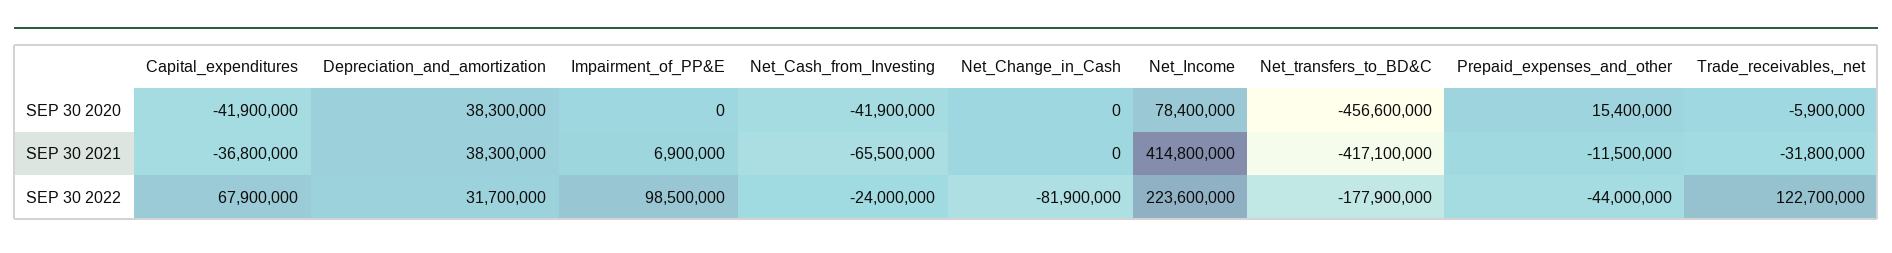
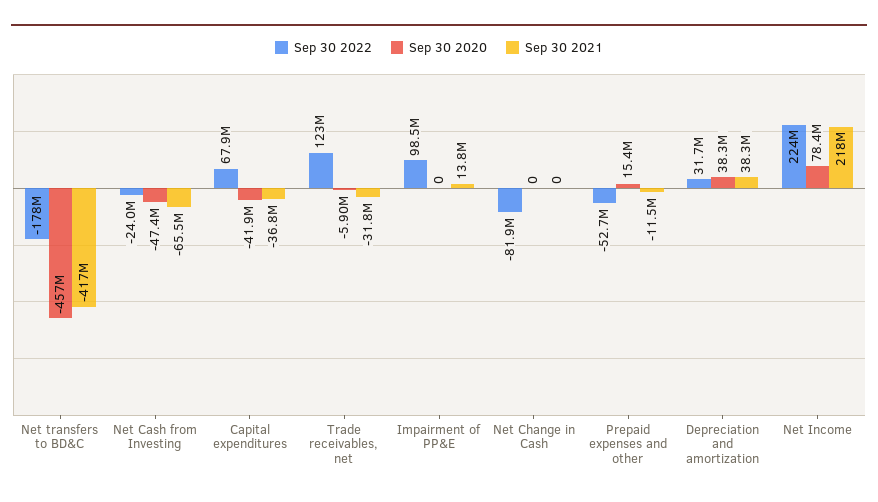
SEP 30 2020, Net_Cash_from_Investing: -41900000 -> -47400000
SEP 30 2021, Impairment_of_PP&E: 6900000 -> 13800000
SEP 30 2021, Net_Income: 414800000 -> 218000000
SEP 30 2022, Prepaid_expenses_and_other: -44000000 -> -52700000

